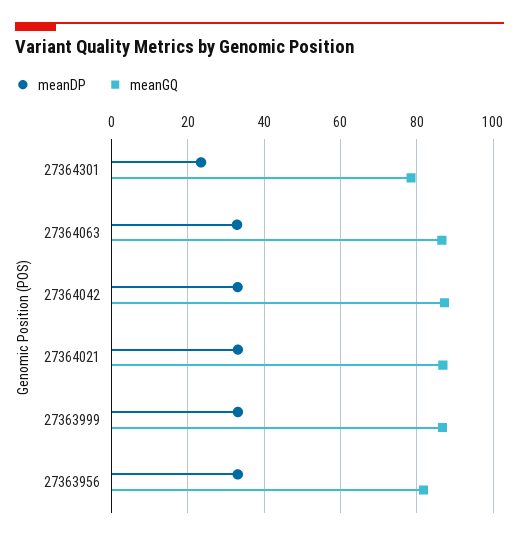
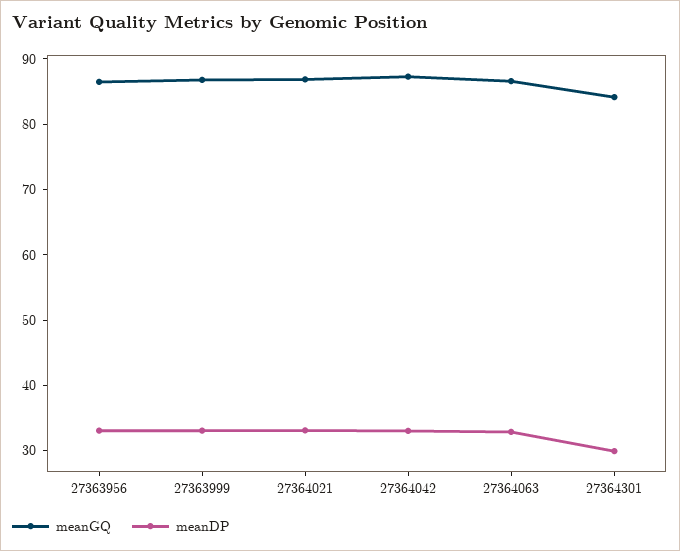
meanDP, 27364301: 24 -> 30
meanGQ, 27364301: 78 -> 84
meanGQ, 27363956: 82 -> 86

